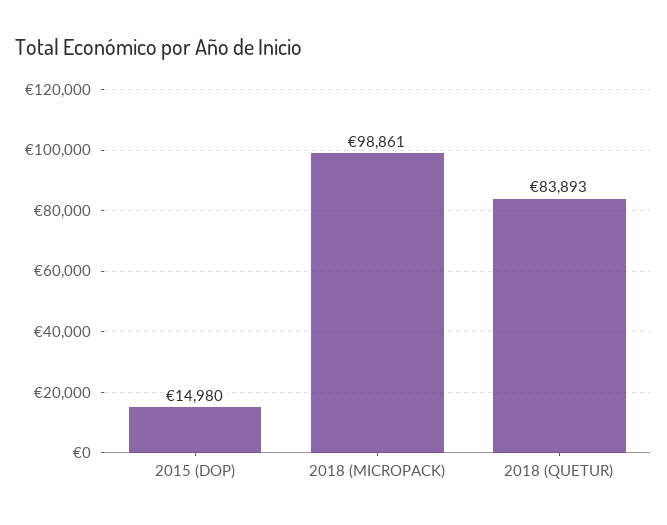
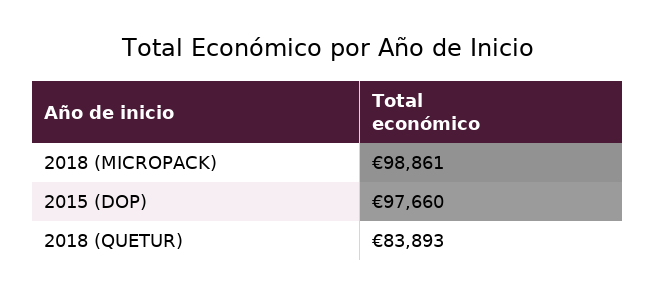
2015 (DOP): 14980 -> 97660

